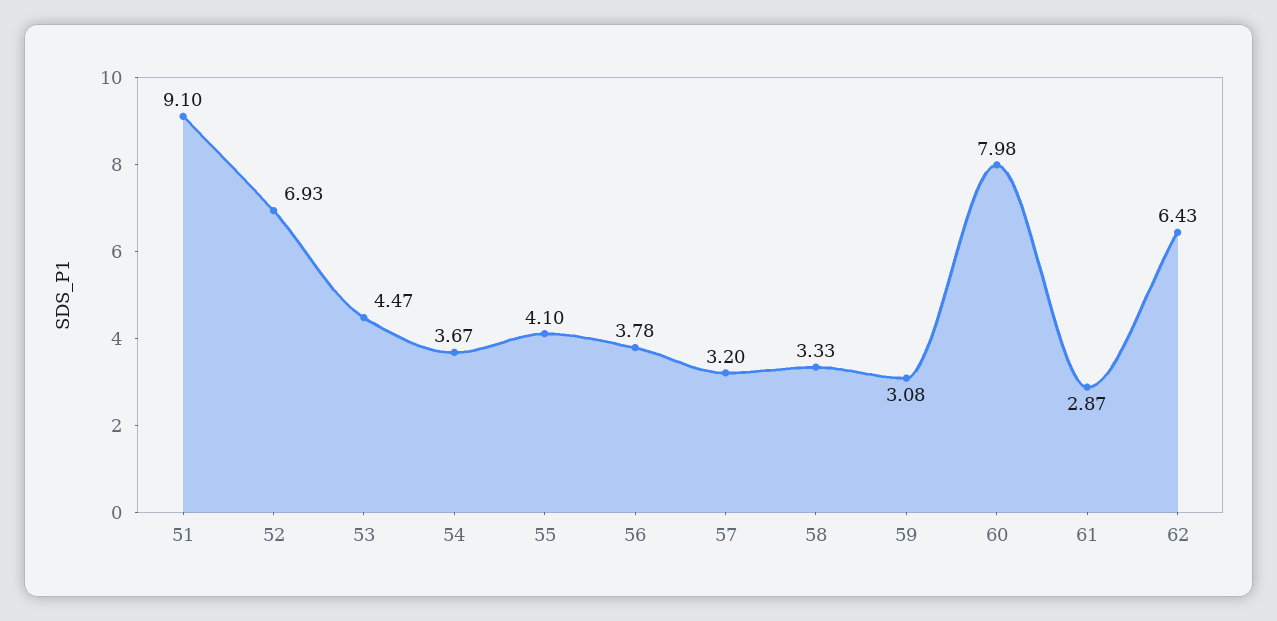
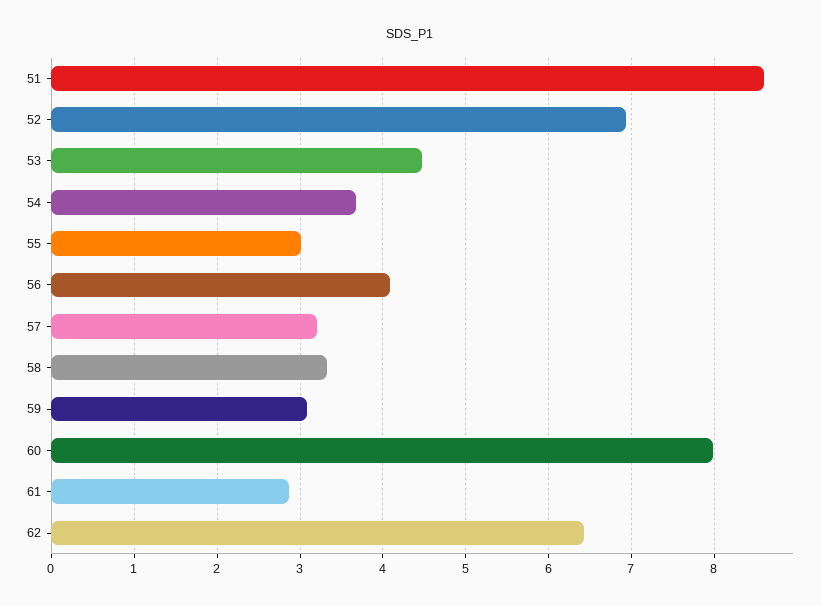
51: 9.1 -> 8.6
55: 4.1 -> 3
56: 3.78 -> 4.1

